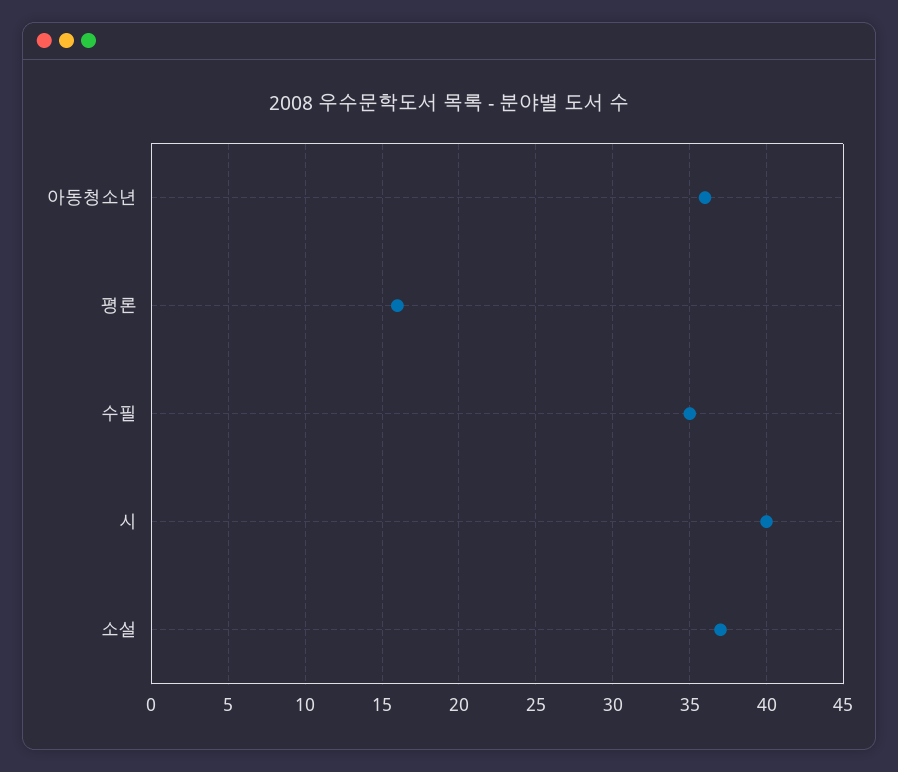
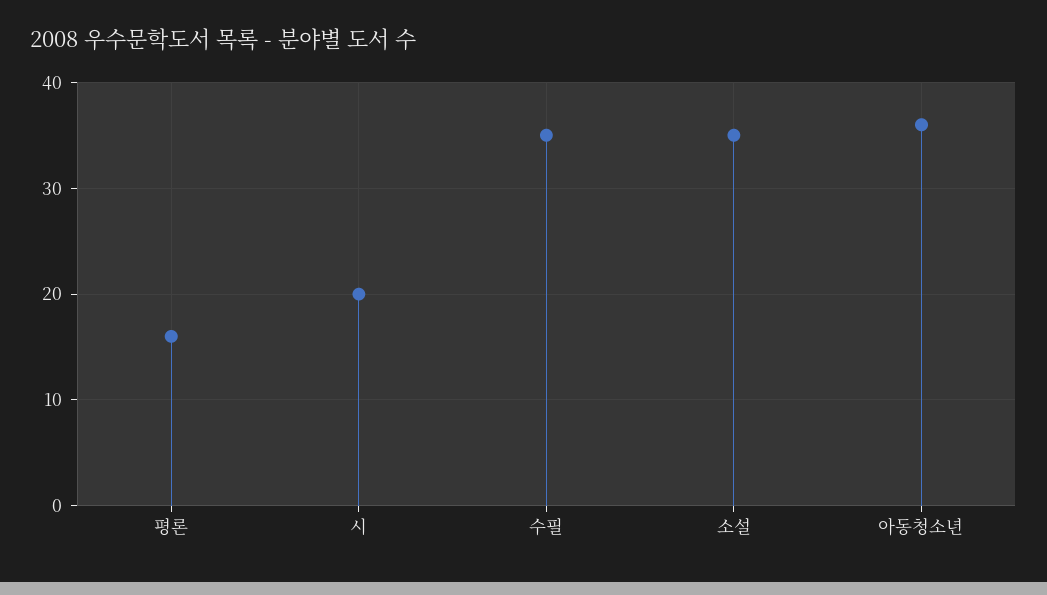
시: 40 -> 20
소설: 37 -> 35

